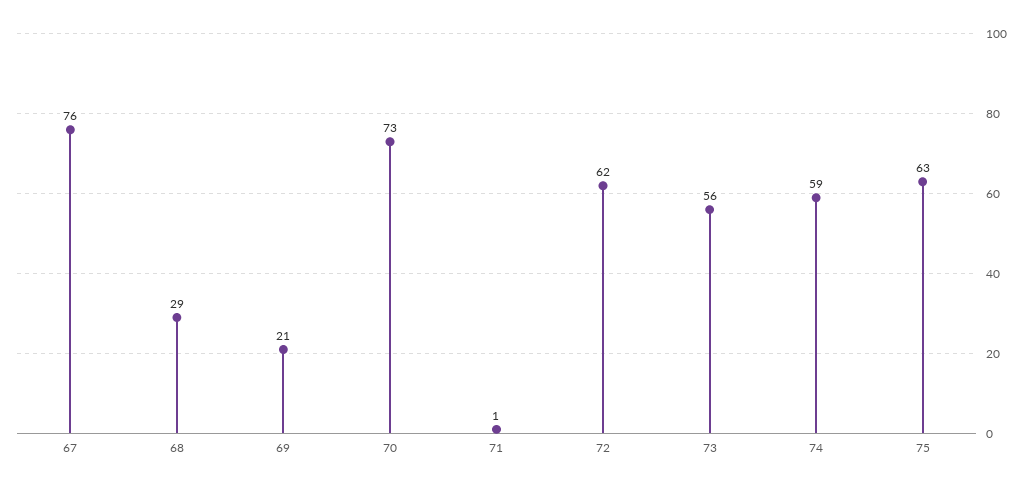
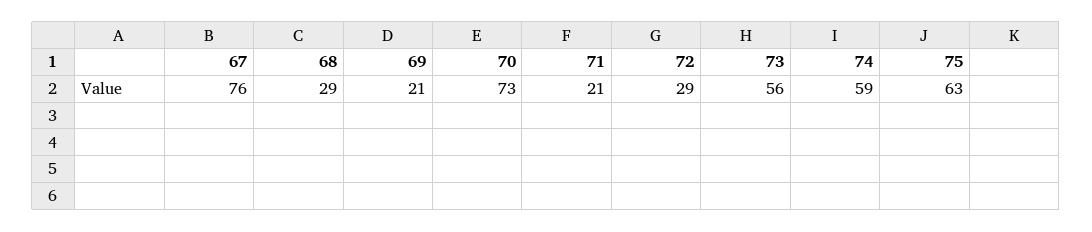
71: 1 -> 21
72: 62 -> 29

